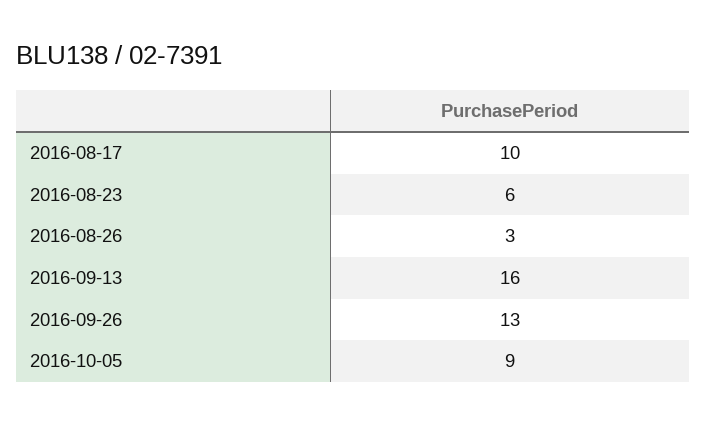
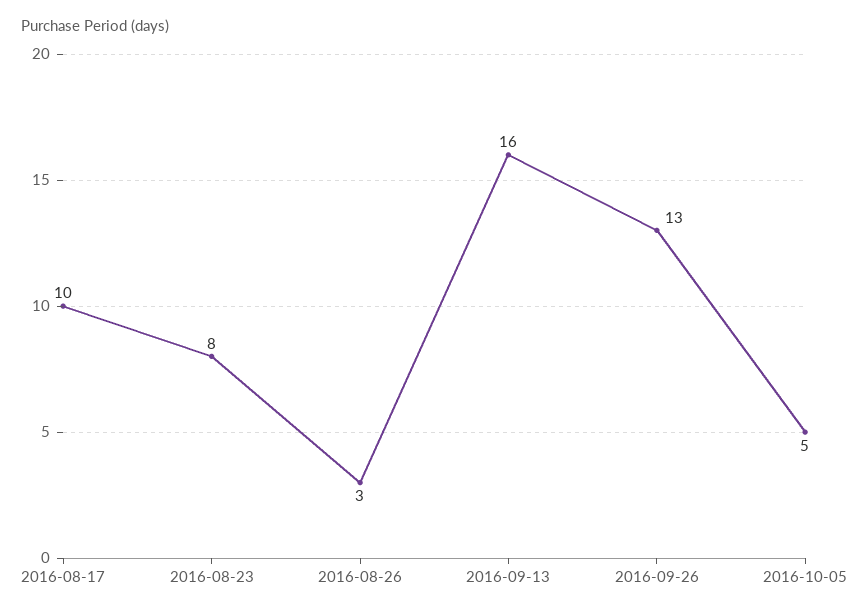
2016-08-23: 6 -> 8
2016-10-05: 9 -> 5

